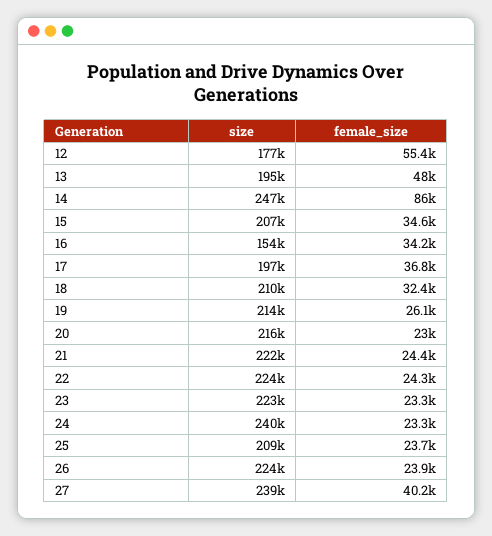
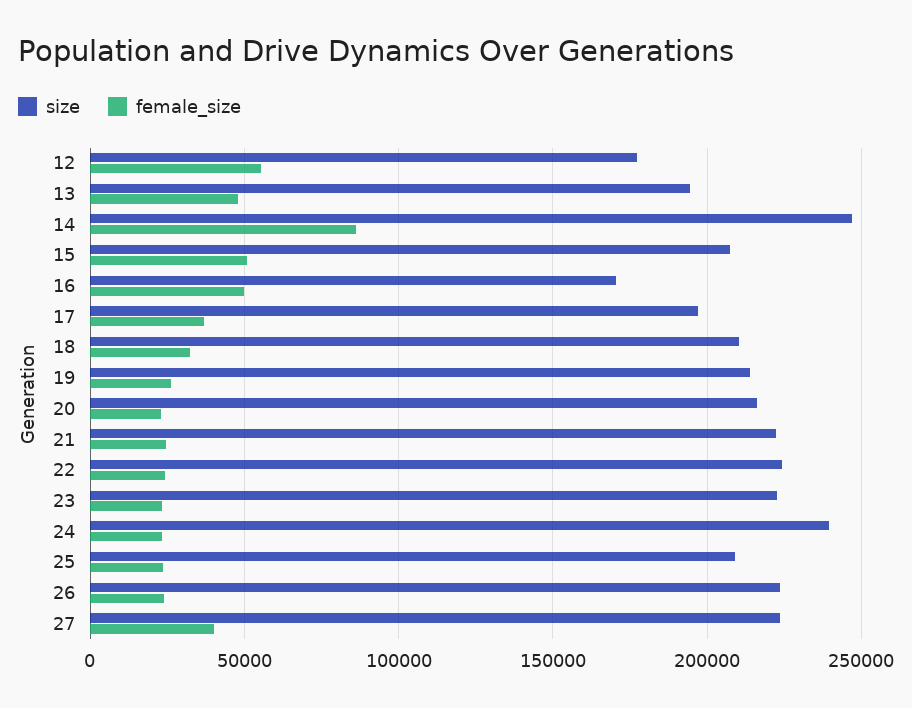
female_size, 15: 34600 -> 50000
size, 16: 154000 -> 170000
female_size, 16: 34200 -> 50000
size, 27: 239000 -> 225000

